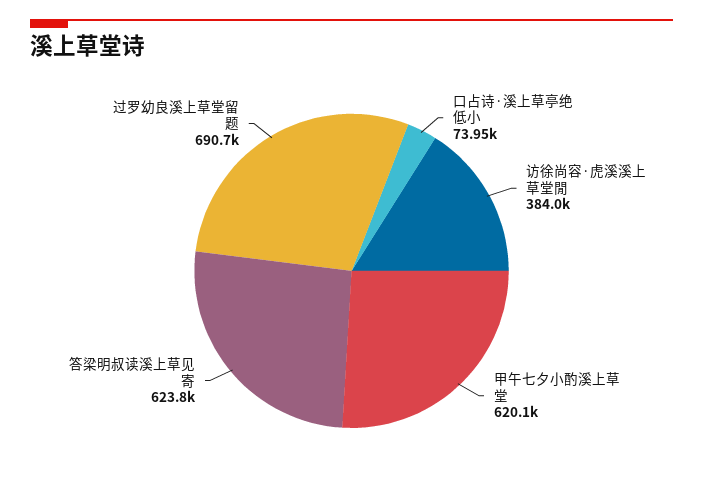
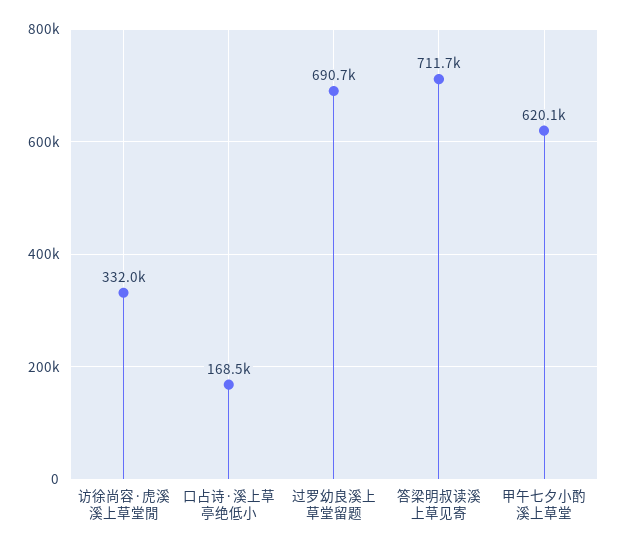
口占诗·溪上草亭绝低小: 73950 -> 168500
访徐尚容·虎溪溪上草堂閒: 384000 -> 332000
答梁明叔读溪上草见寄: 623800 -> 711700

